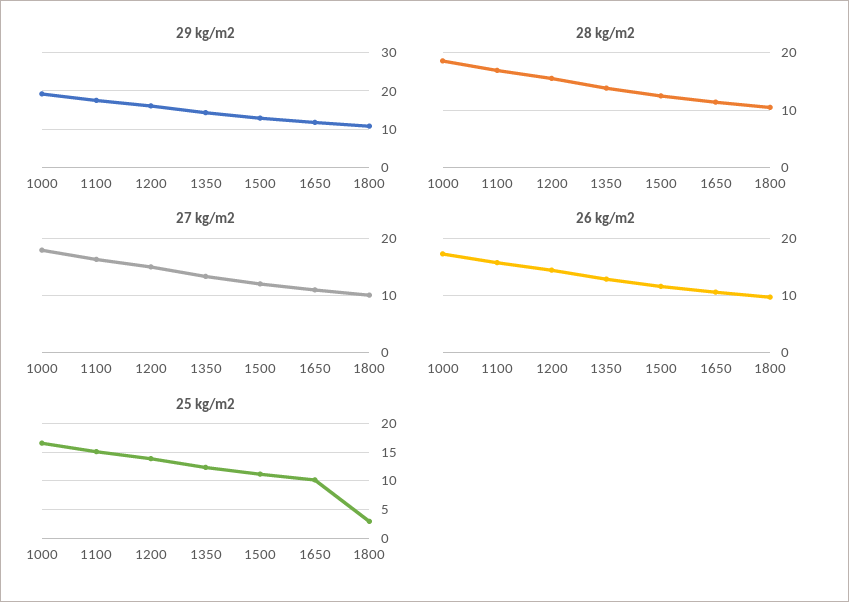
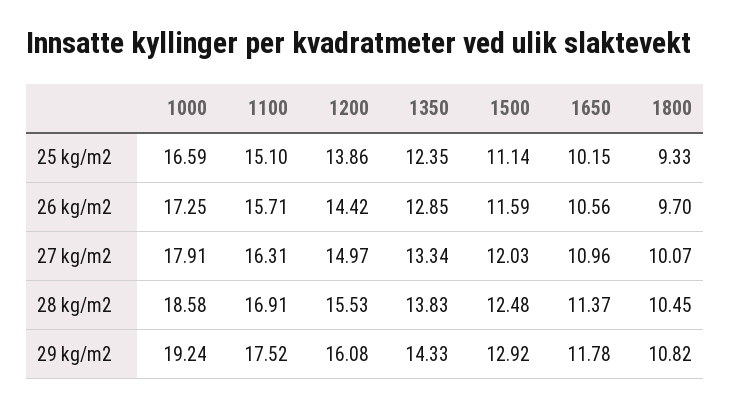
25 kg/m2, 1800: 2.5 -> 9.33

